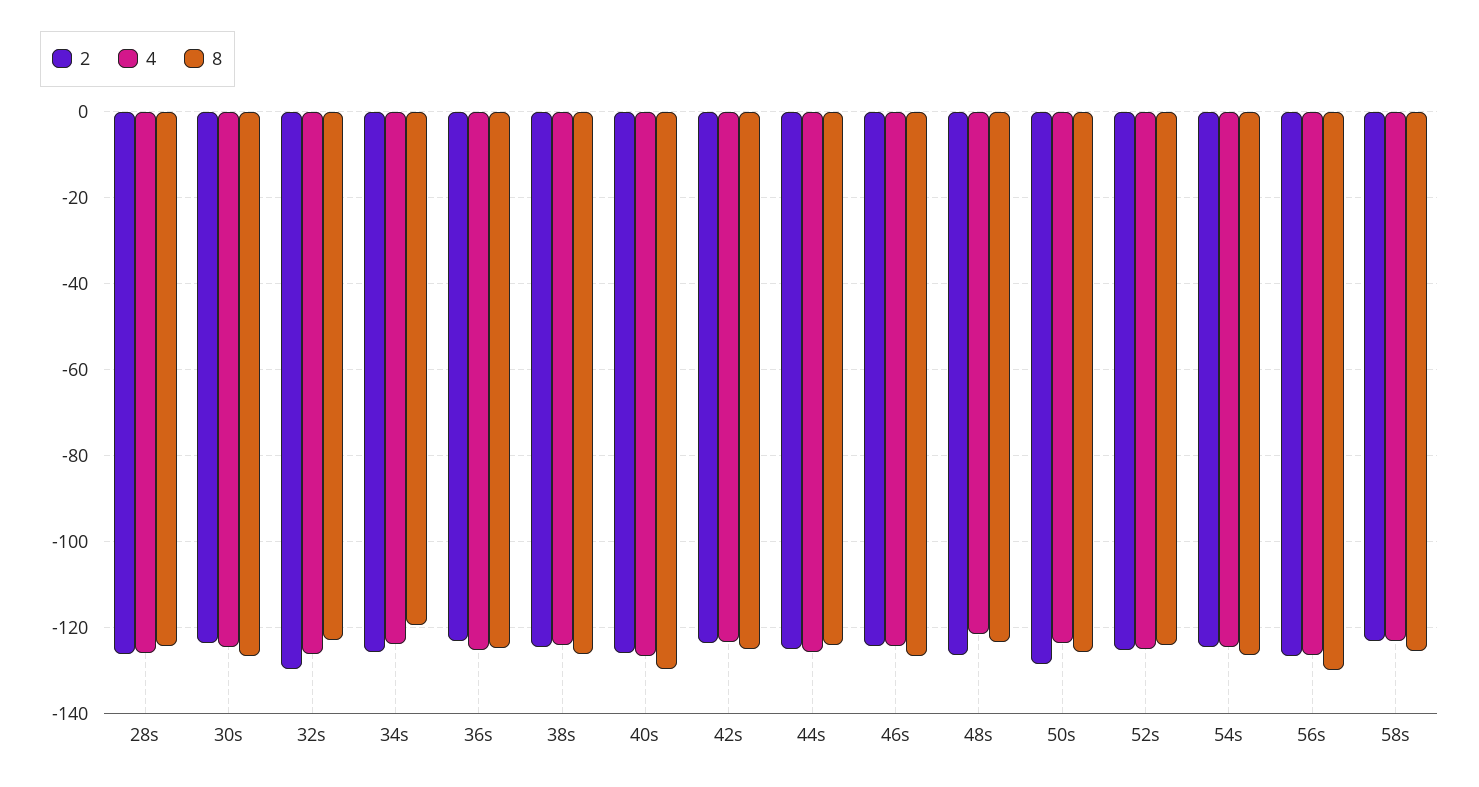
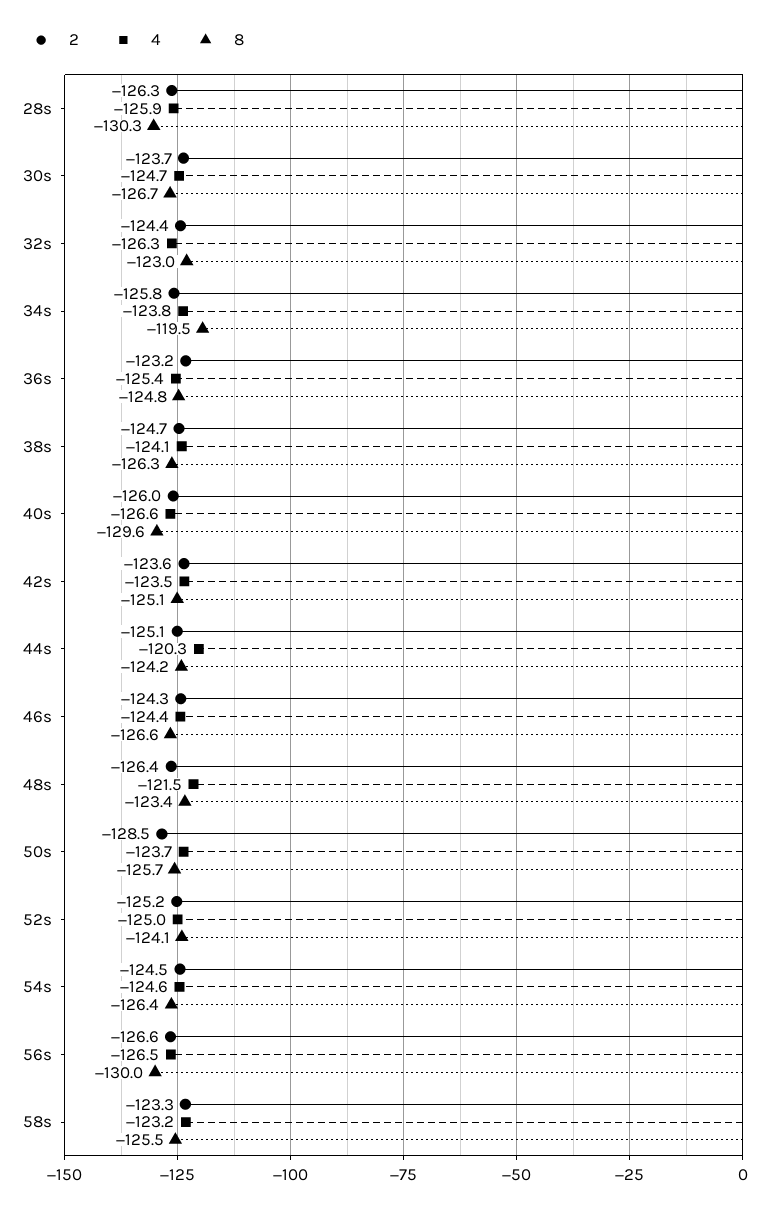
8, 28s: -124 -> -130.3
2, 32s: -130 -> -124.4
4, 44s: -126 -> -120.3

